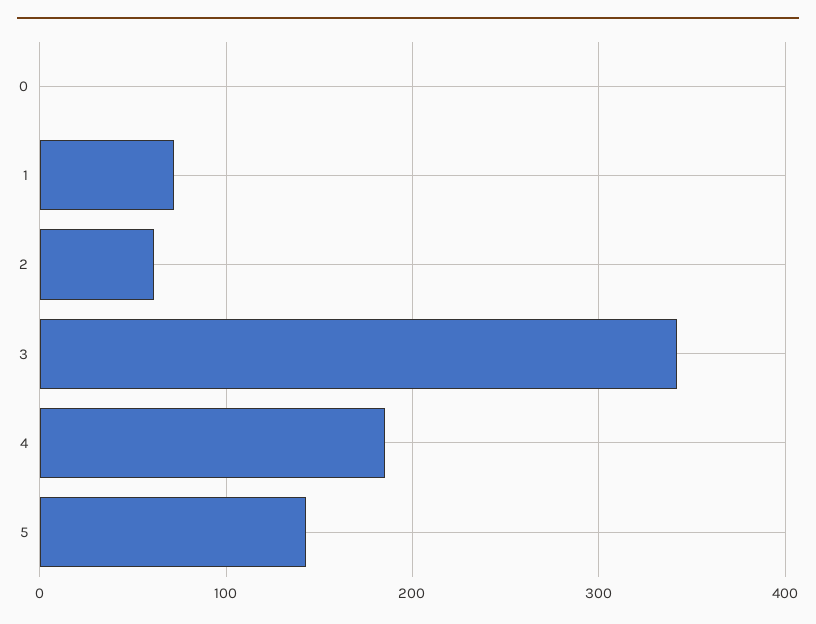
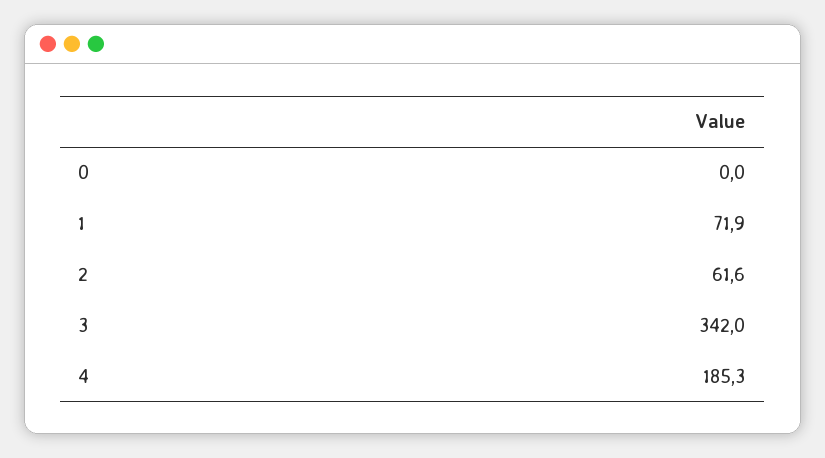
5: 140 -> none

